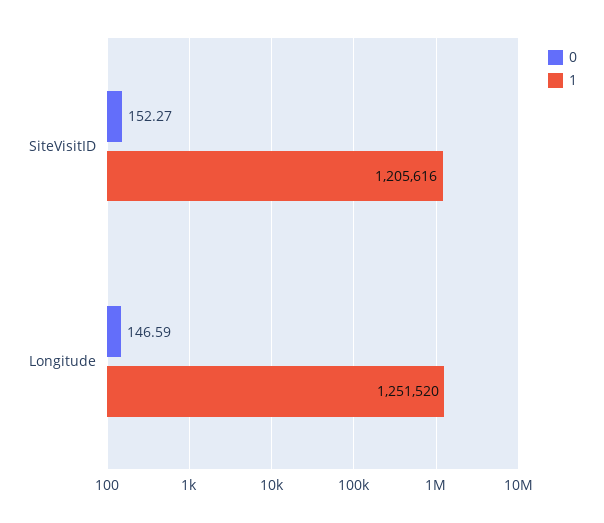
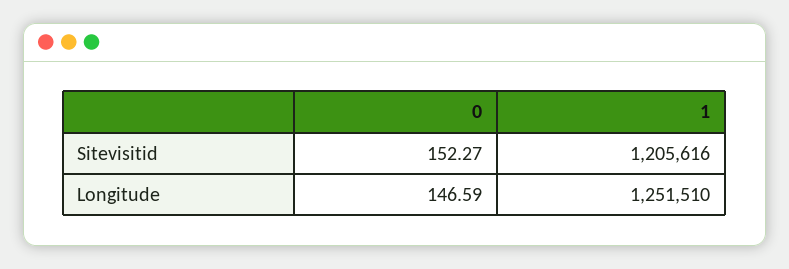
1, Longitude: 1251520 -> 1251510

